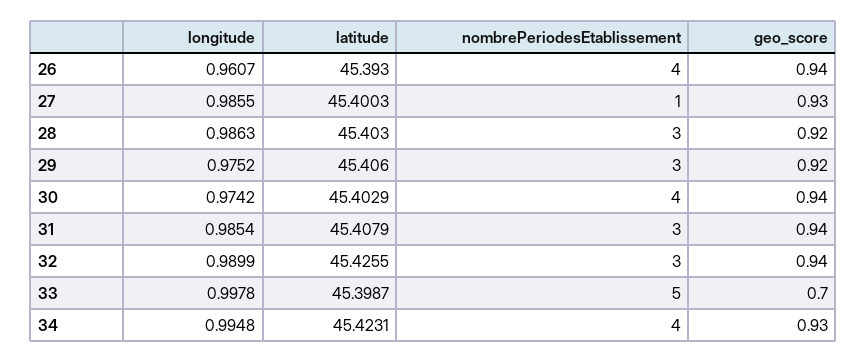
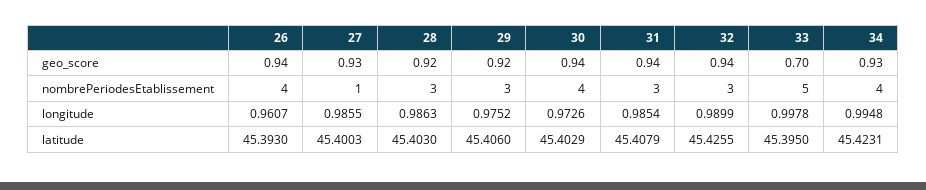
longitude, 30: 0.9742 -> 0.9726
latitude, 33: 45.3987 -> 45.395

